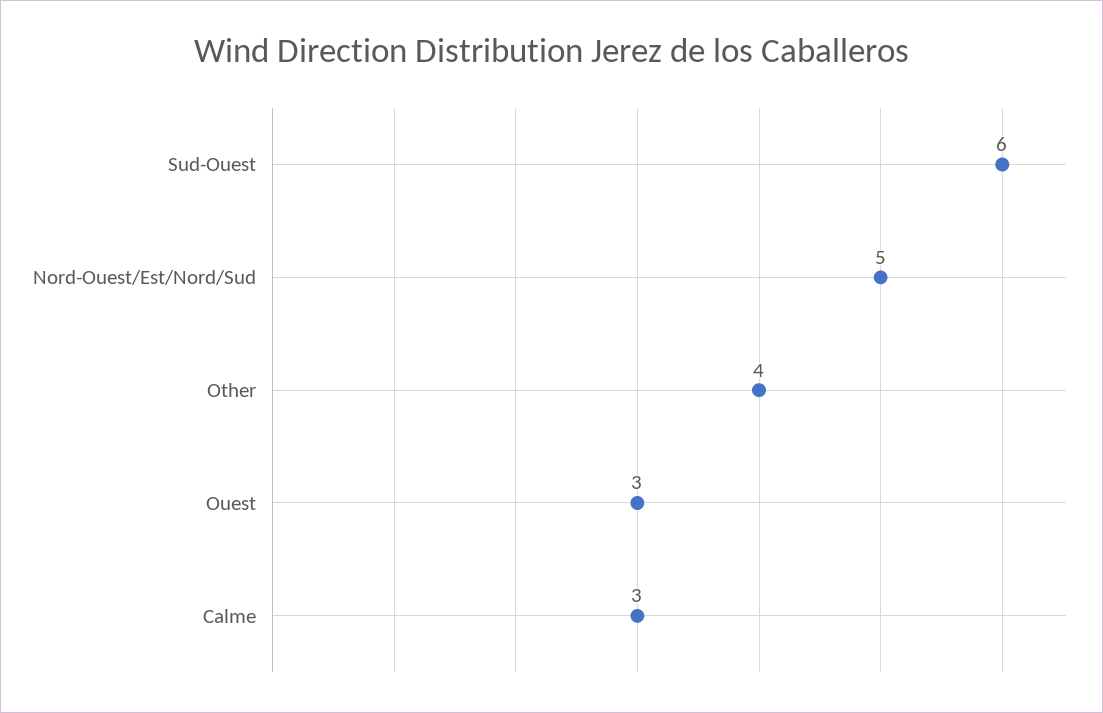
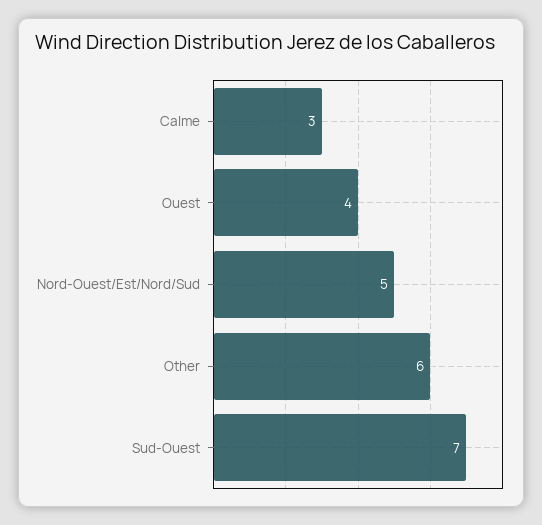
Sud-Ouest: 6 -> 7
Other: 4 -> 6
Ouest: 3 -> 4

